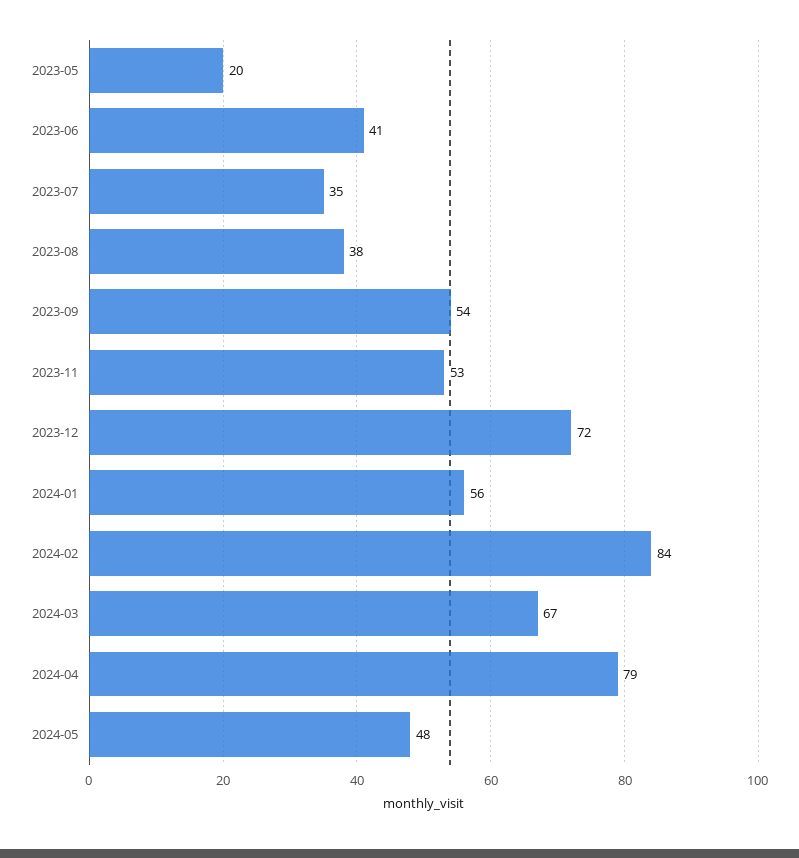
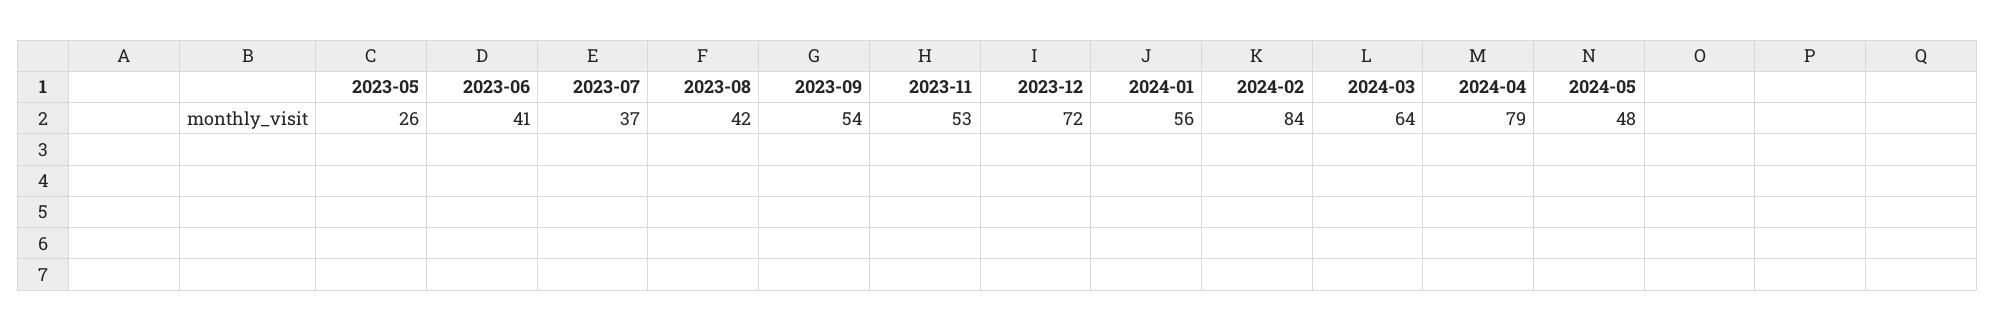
2023-05: 20 -> 26
2023-07: 35 -> 37
2023-08: 38 -> 42
2024-03: 67 -> 64

